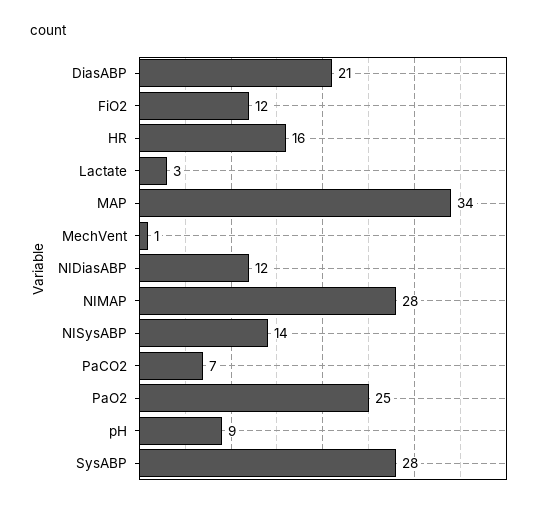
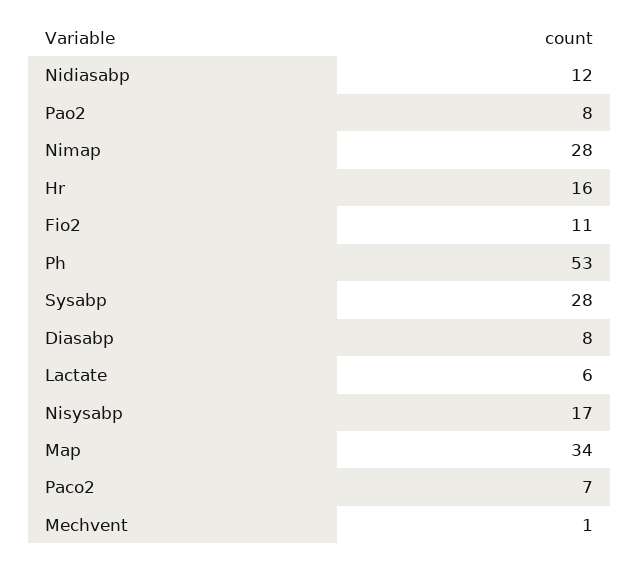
DiasABP: 21 -> 8
FiO2: 12 -> 11
Lactate: 3 -> 6
NISysABP: 14 -> 17
PaO2: 25 -> 8
pH: 9 -> 53

